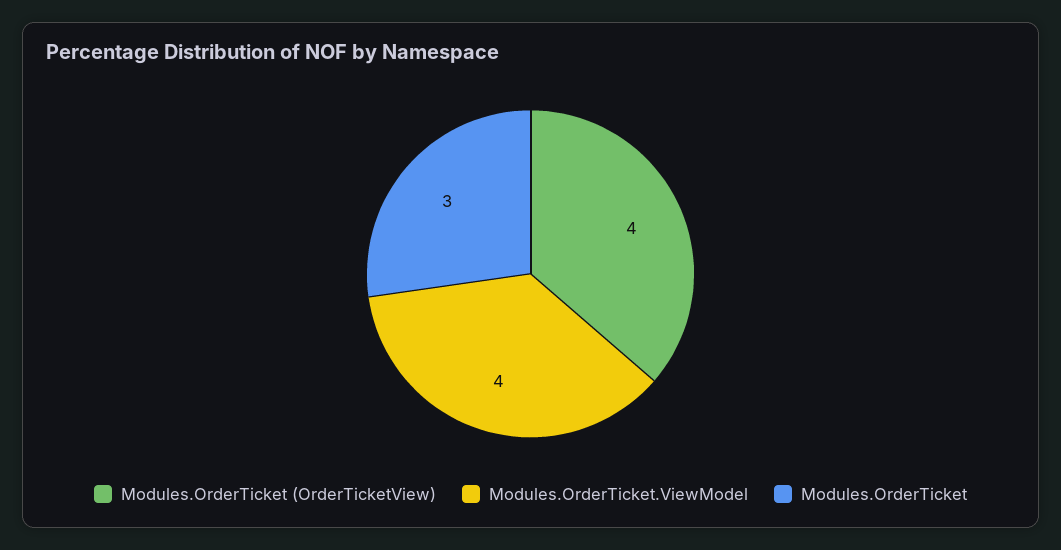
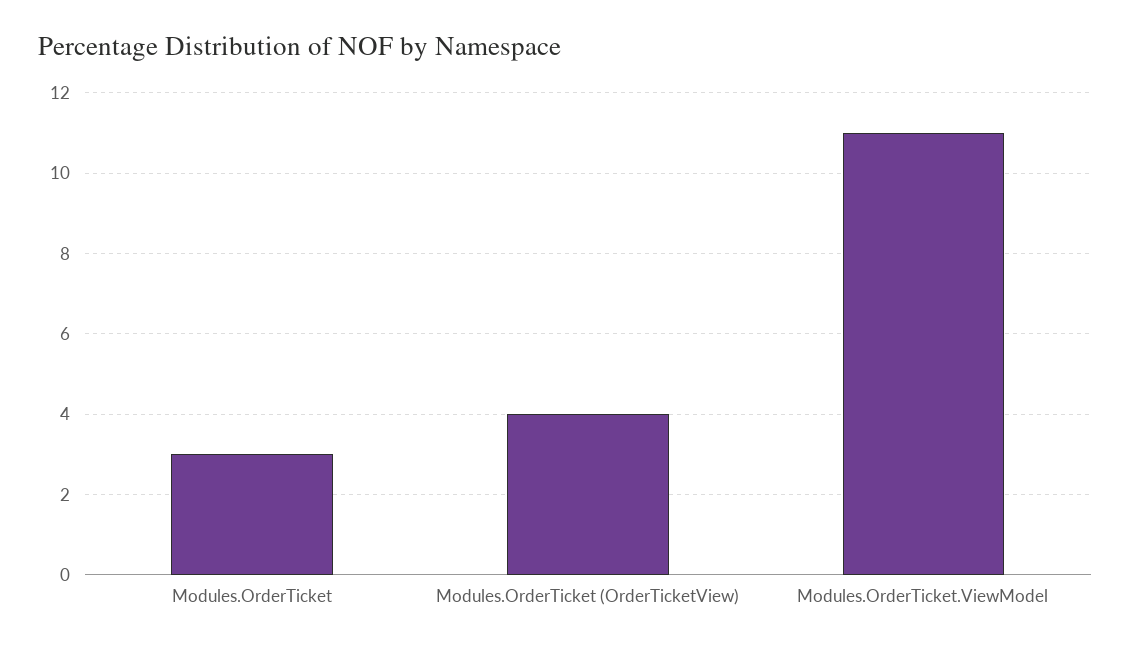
Modules.OrderTicket.ViewModel: 4 -> 11

